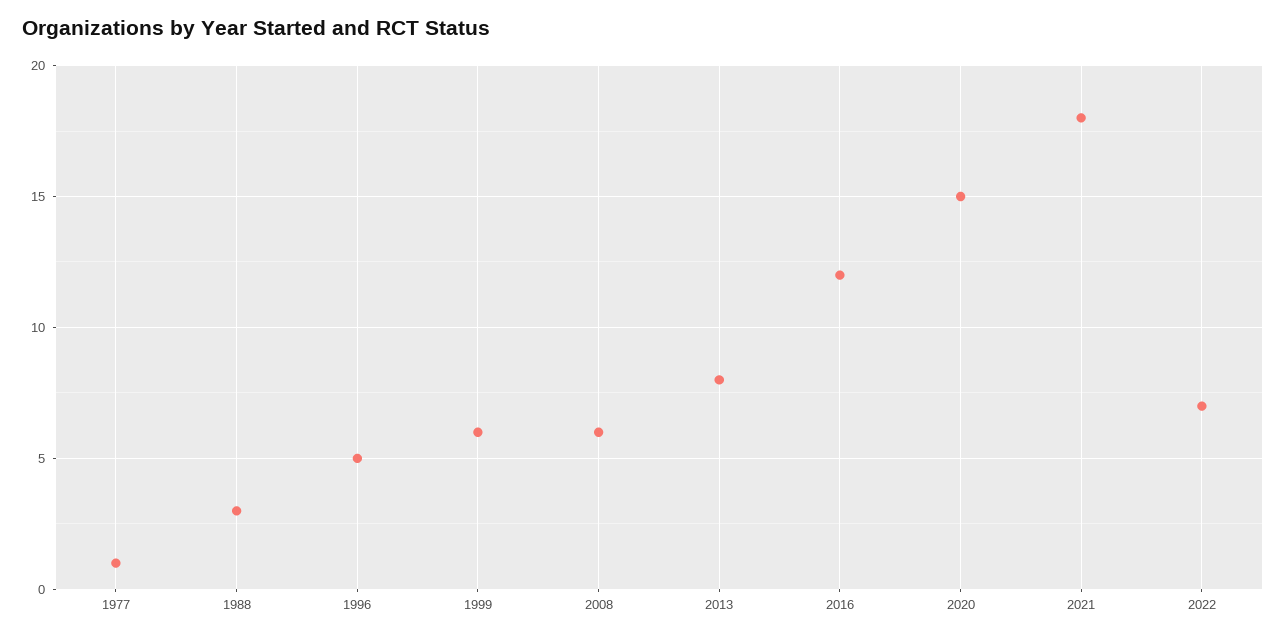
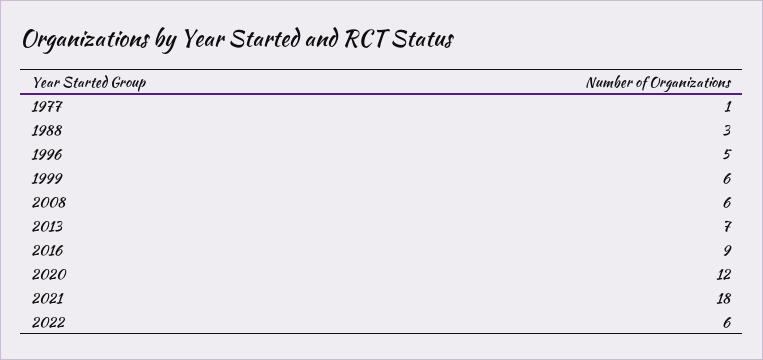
2013: 8 -> 7
2016: 12 -> 9
2020: 15 -> 12
2022: 7 -> 6

